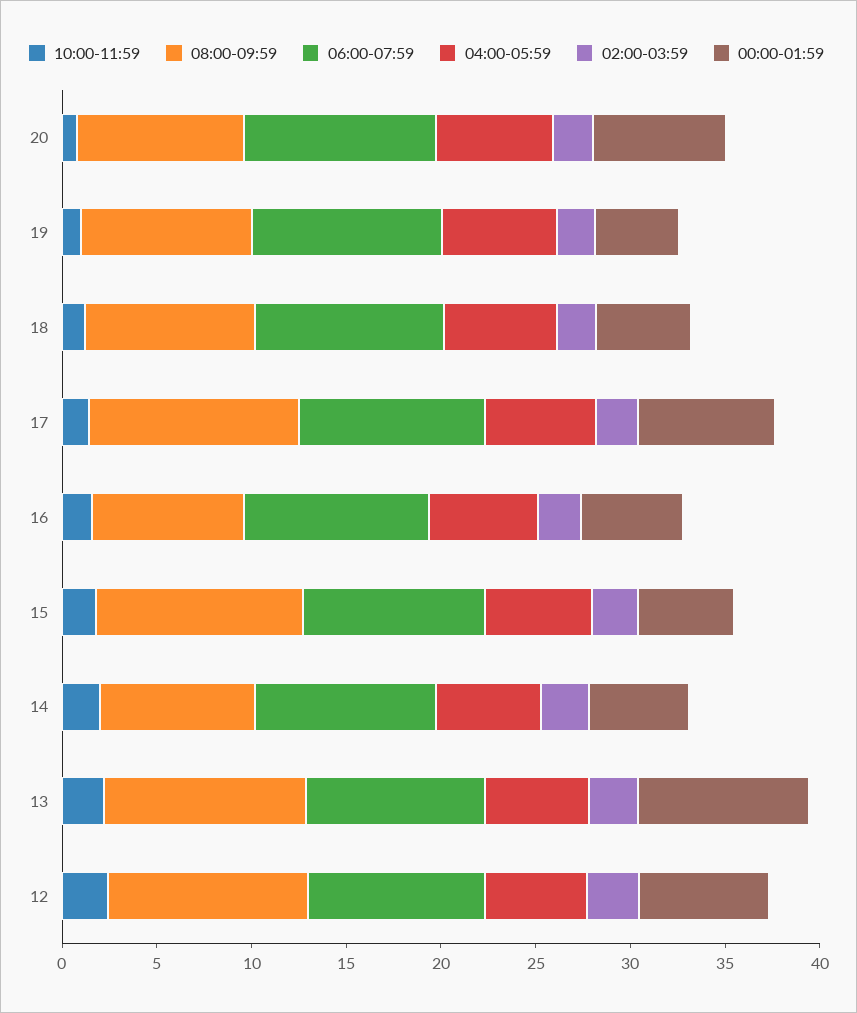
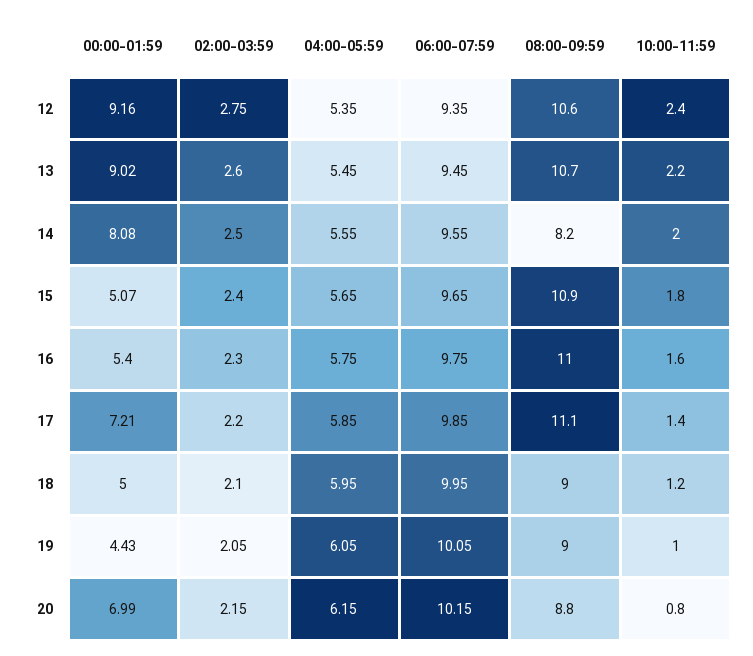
08:00-09:59, 16: 8 -> 11
00:00-01:59, 14: 5 -> 8.08
00:00-01:59, 12: 7 -> 9.16

